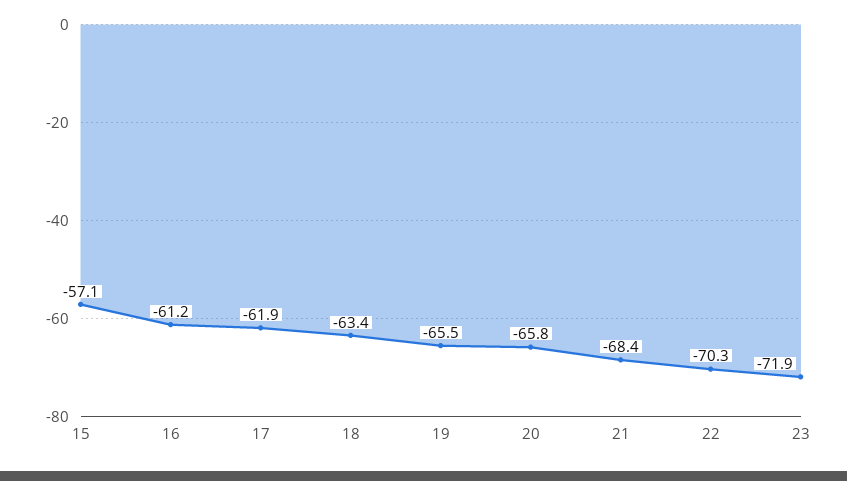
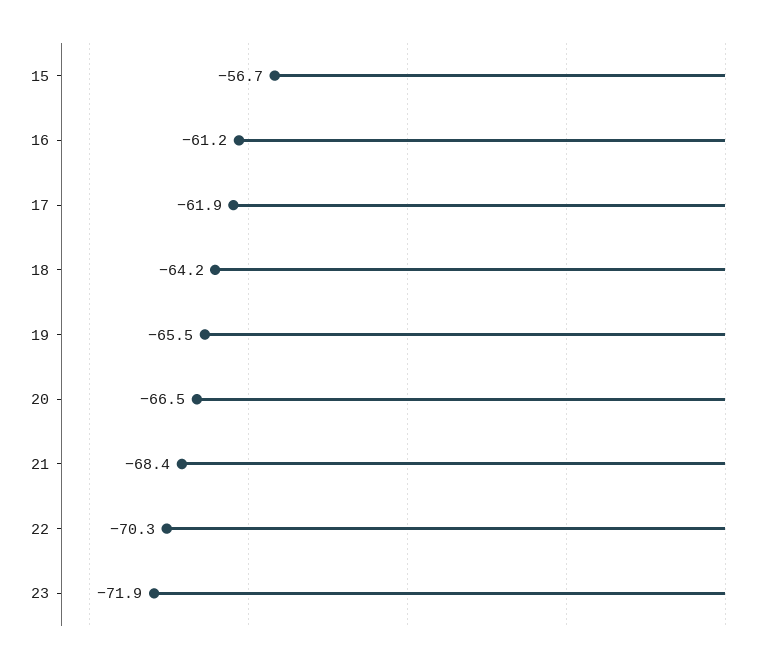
15: -57.1 -> -56.7
18: -63.4 -> -64.2
20: -65.8 -> -66.5

